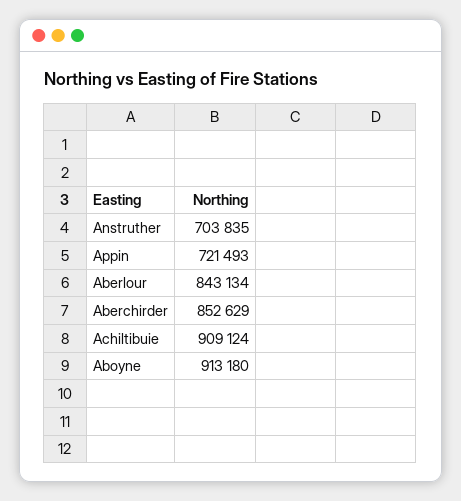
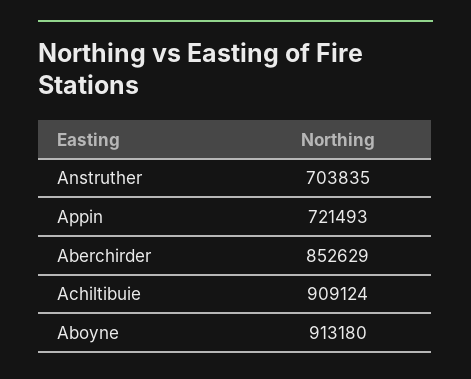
Aberlour: 843134 -> none

